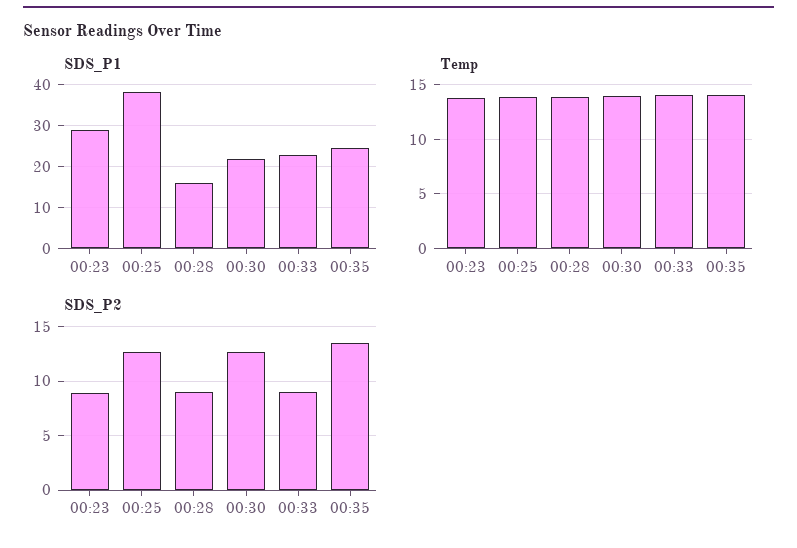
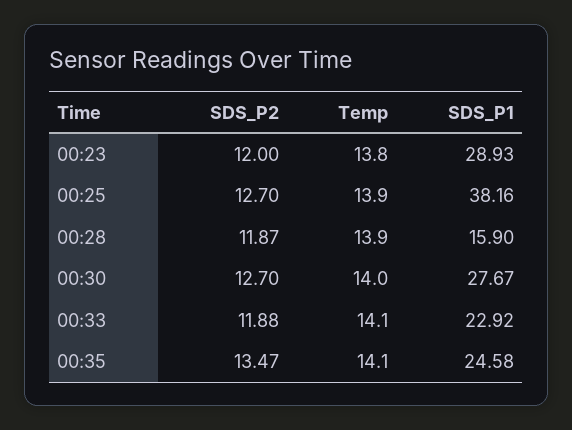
SDS_P1, 00:30: 22 -> 27.67
SDS_P2, 00:23: 9 -> 12
SDS_P2, 00:28: 9 -> 11.87
SDS_P2, 00:33: 9 -> 11.88

